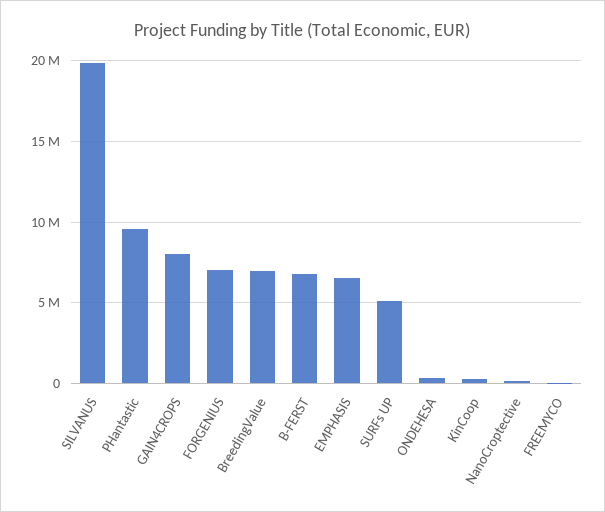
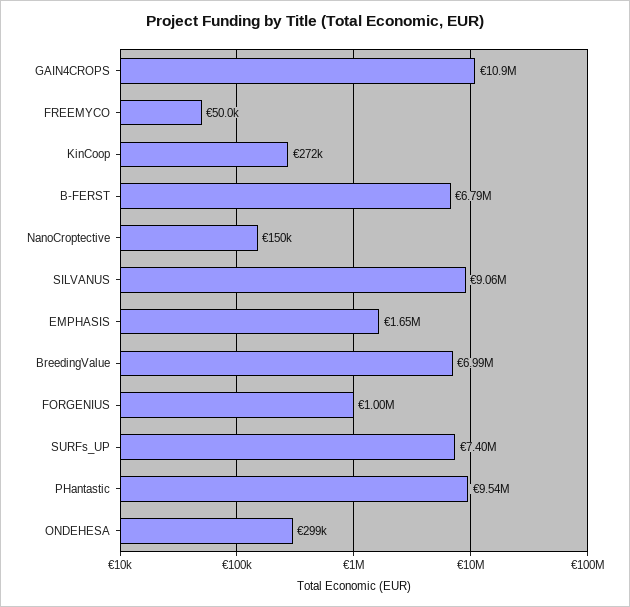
SILVANUS: 20000000 -> 9060000
GAIN4CROPS: 8000000 -> 10900000
FORGENIUS: 7000000 -> 1000000
EMPHASIS: 6500000 -> 1650000
SURFs UP: 5000000 -> 7400000

